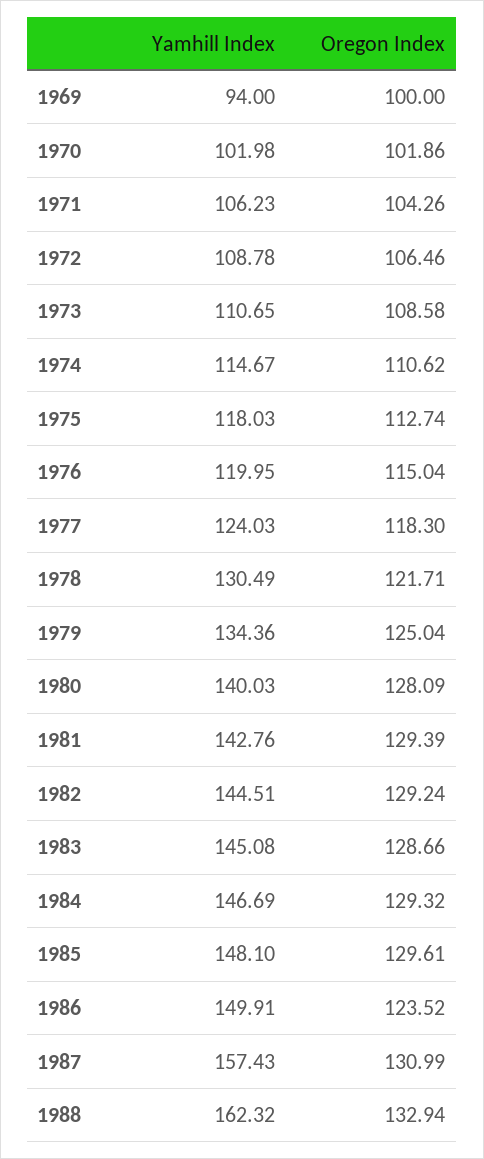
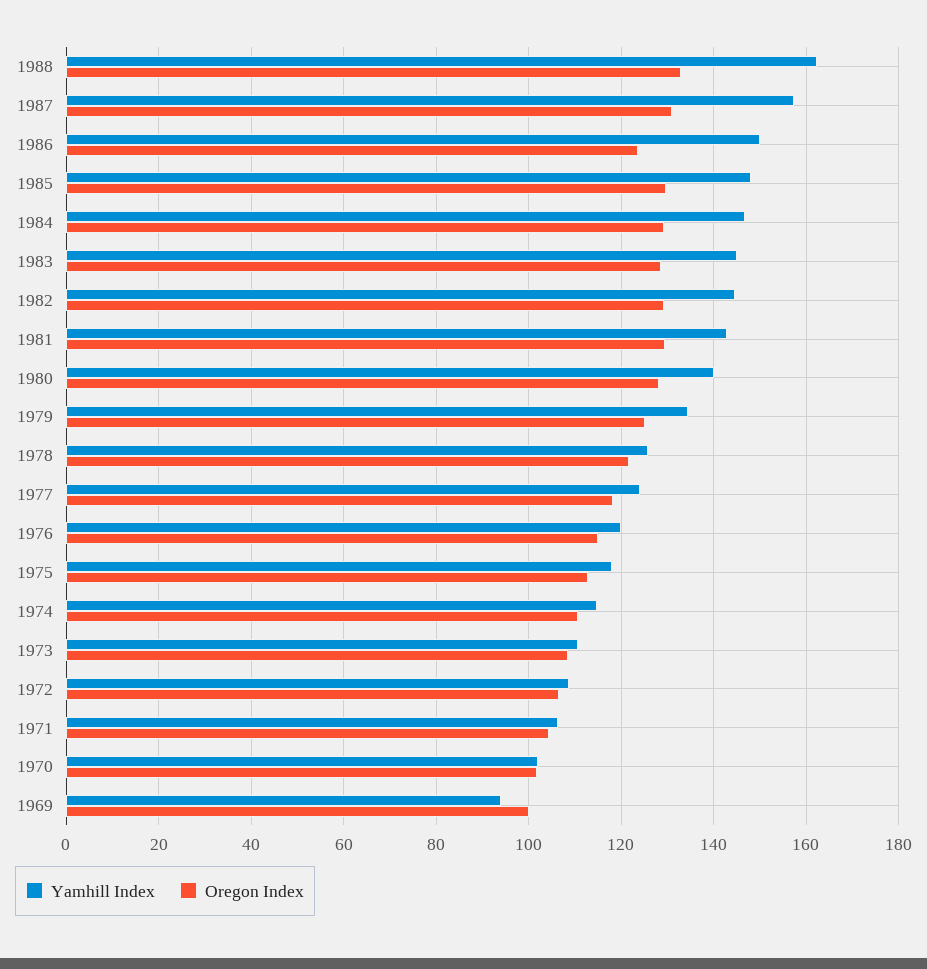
Yamhill Index, 1978: 130.49 -> 126

